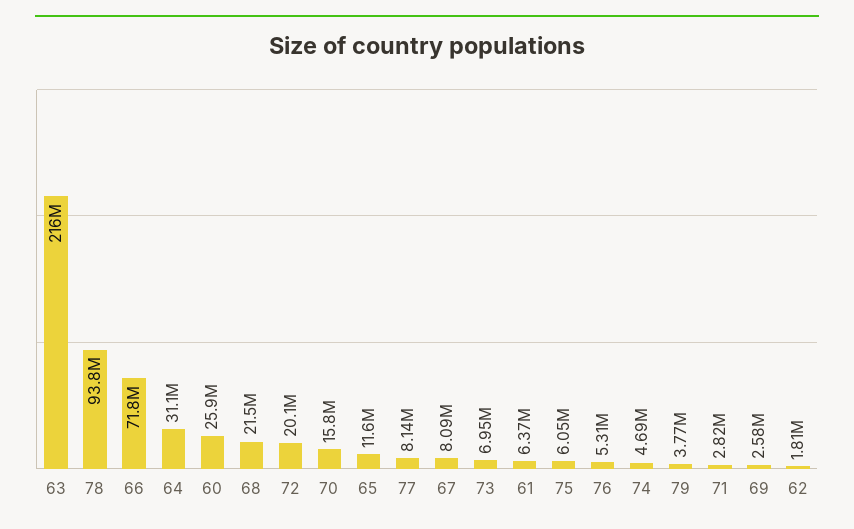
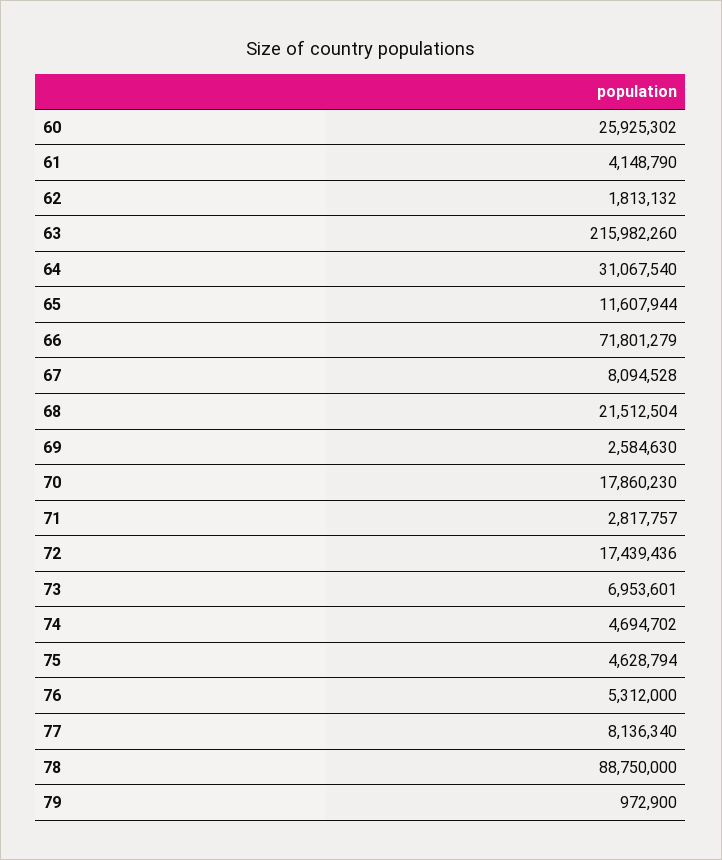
78: 93800000 -> 88750000
72: 20100000 -> 17439436
70: 15800000 -> 17860230
61: 6370000 -> 4148790
75: 6050000 -> 4628794
79: 3770000 -> 972900

